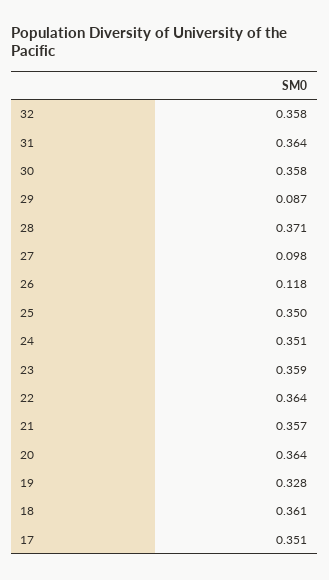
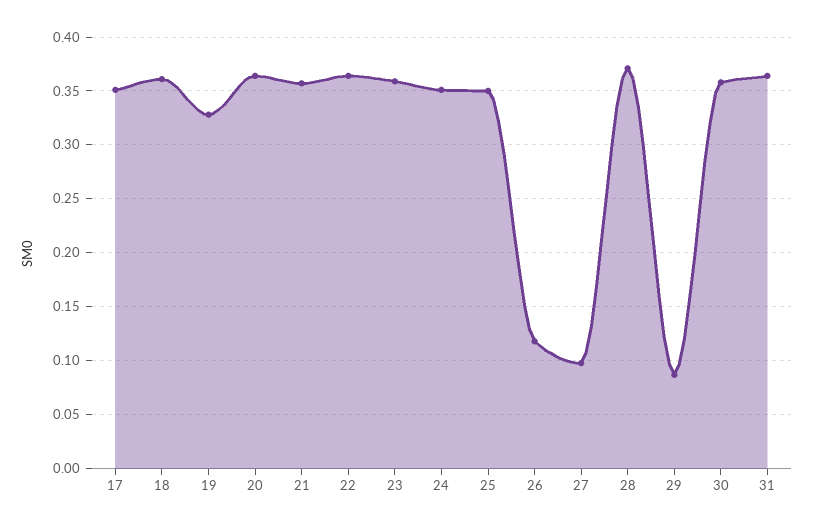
32: 0.358 -> none

